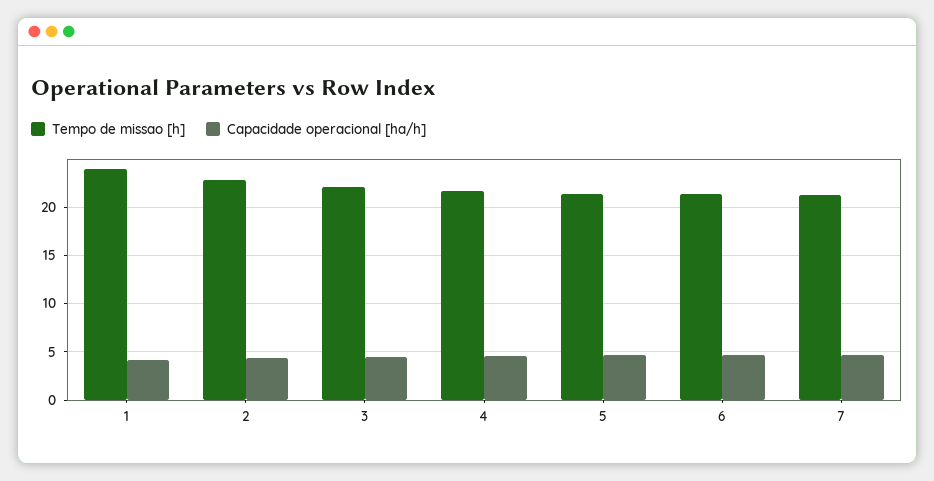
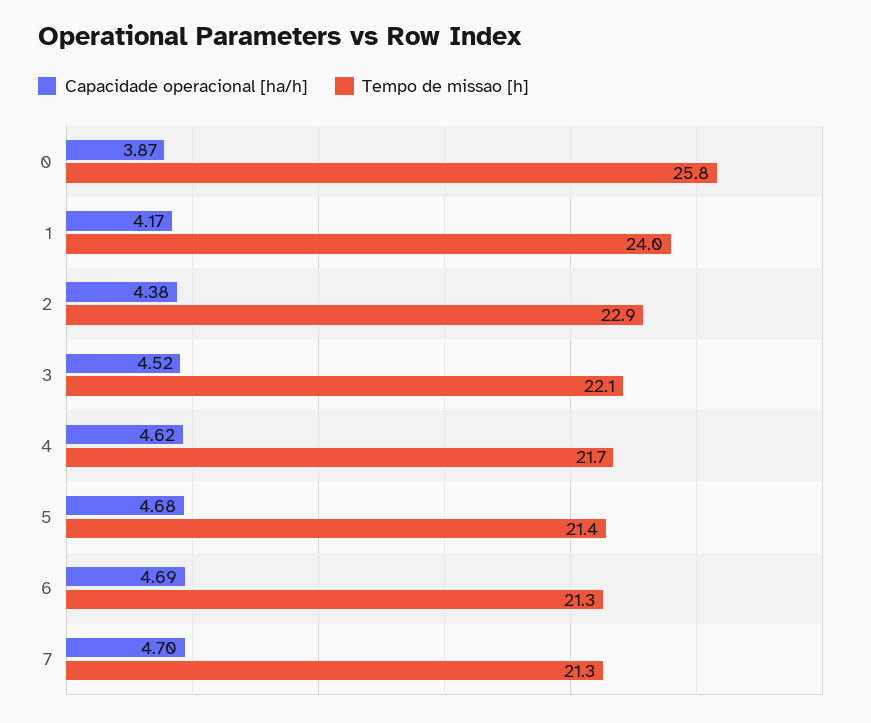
Capacidade operacional [ha/h], 0: none -> 3.87
Tempo de missao [h], 0: none -> 25.8

